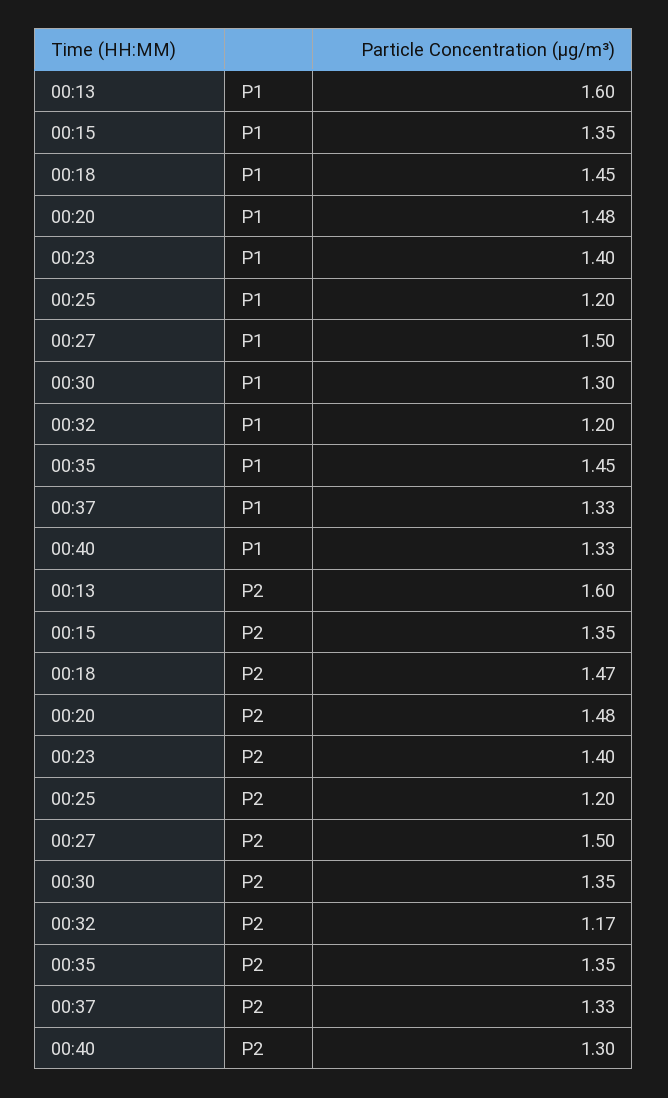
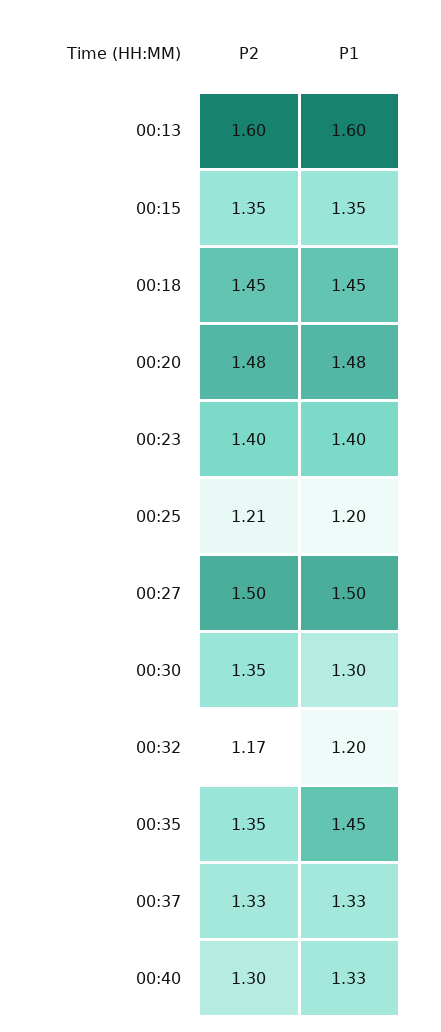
00:18, P2: 1.47 -> 1.45
00:25, P2: 1.2 -> 1.21

